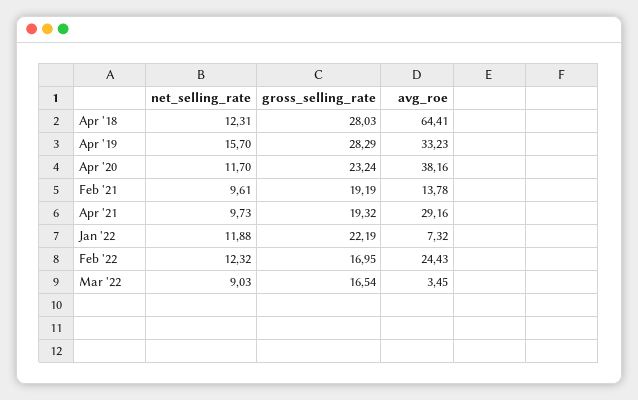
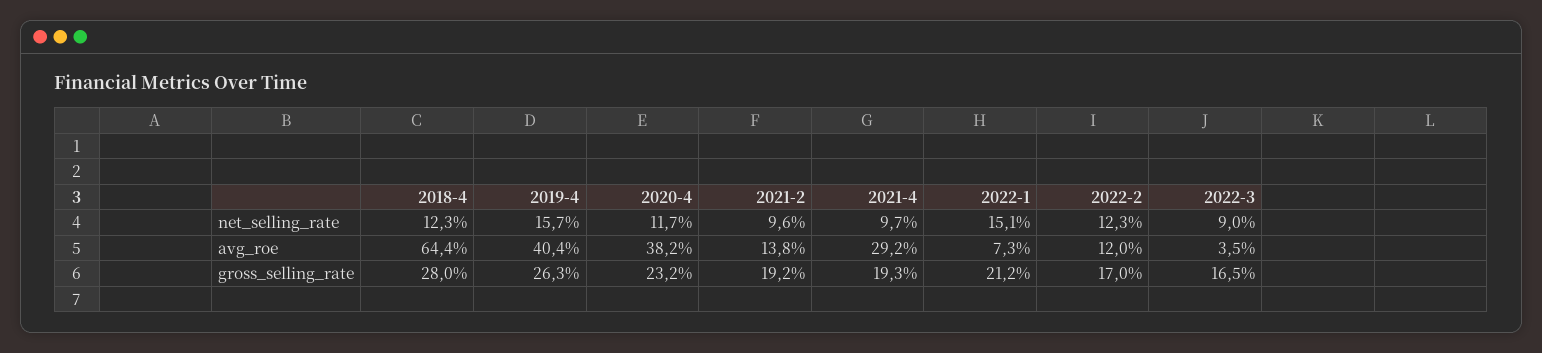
gross_selling_rate, Apr '19: 28.29 -> 26.3
avg_roe, Apr '19: 33.23 -> 40.4
net_selling_rate, Jan '22: 11.88 -> 15.1
gross_selling_rate, Jan '22: 22.19 -> 21.2
avg_roe, Feb '22: 24.43 -> 12

